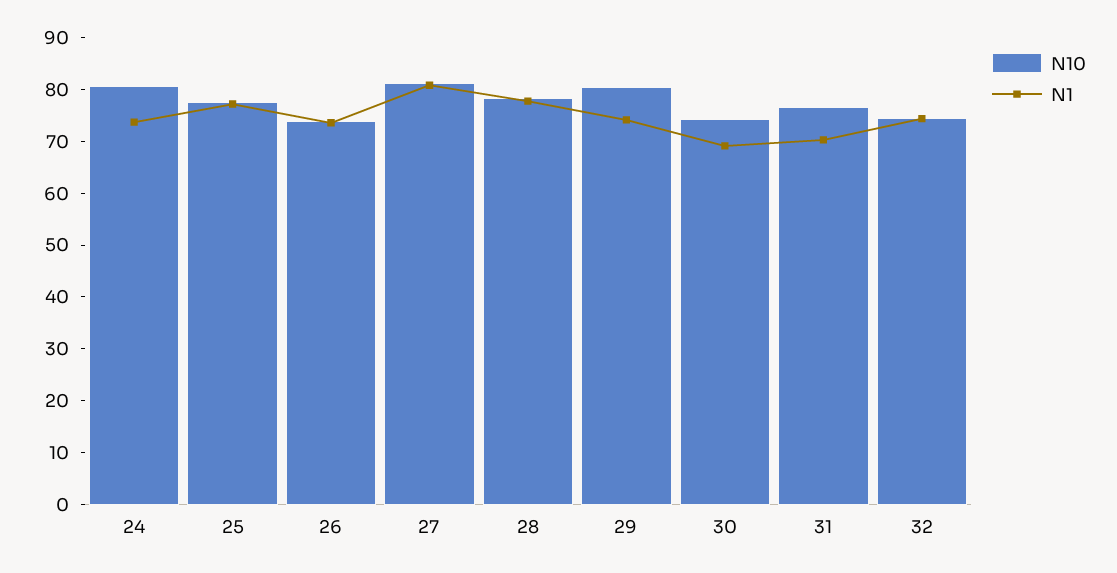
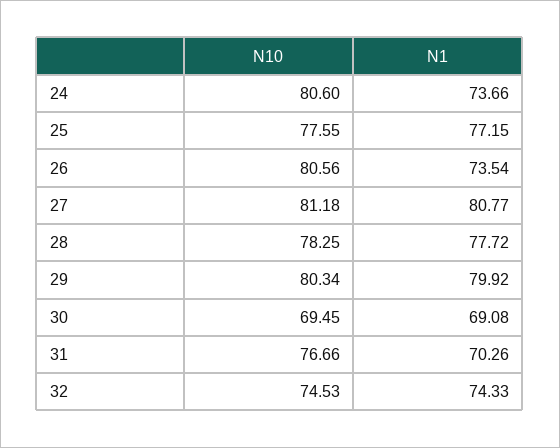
N10, 26: 74 -> 80.56
N1, 29: 74 -> 79.92
N10, 30: 74 -> 69.45

